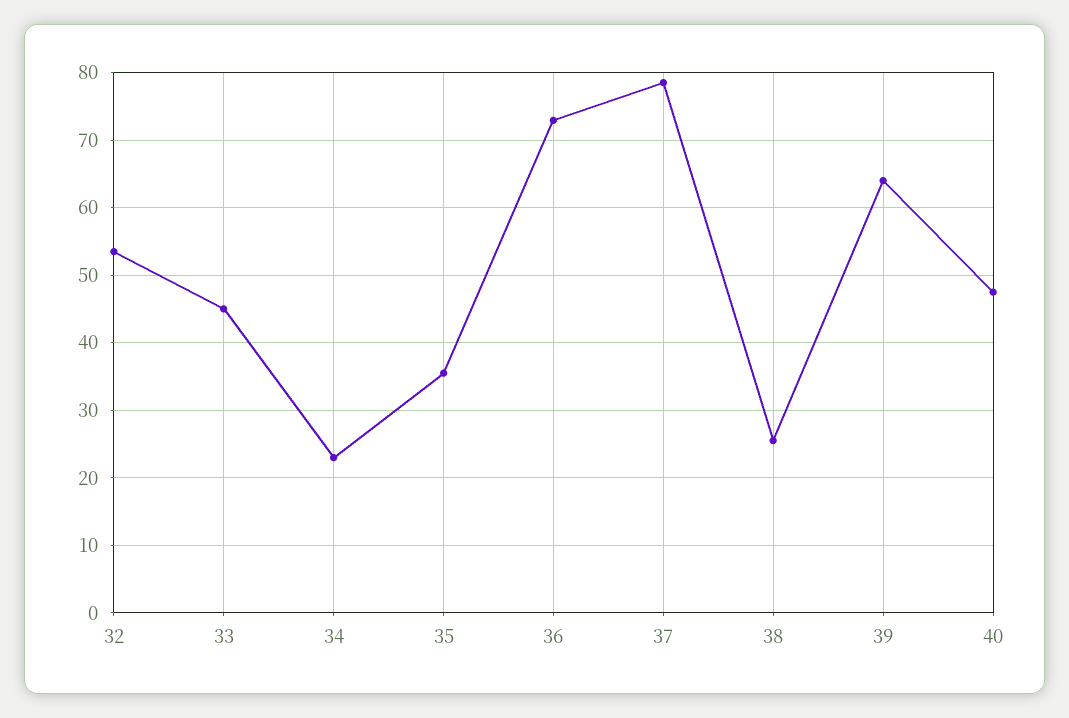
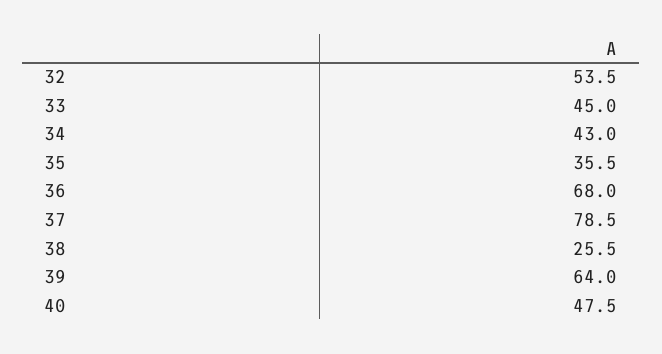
34: 23 -> 43
36: 73 -> 68

